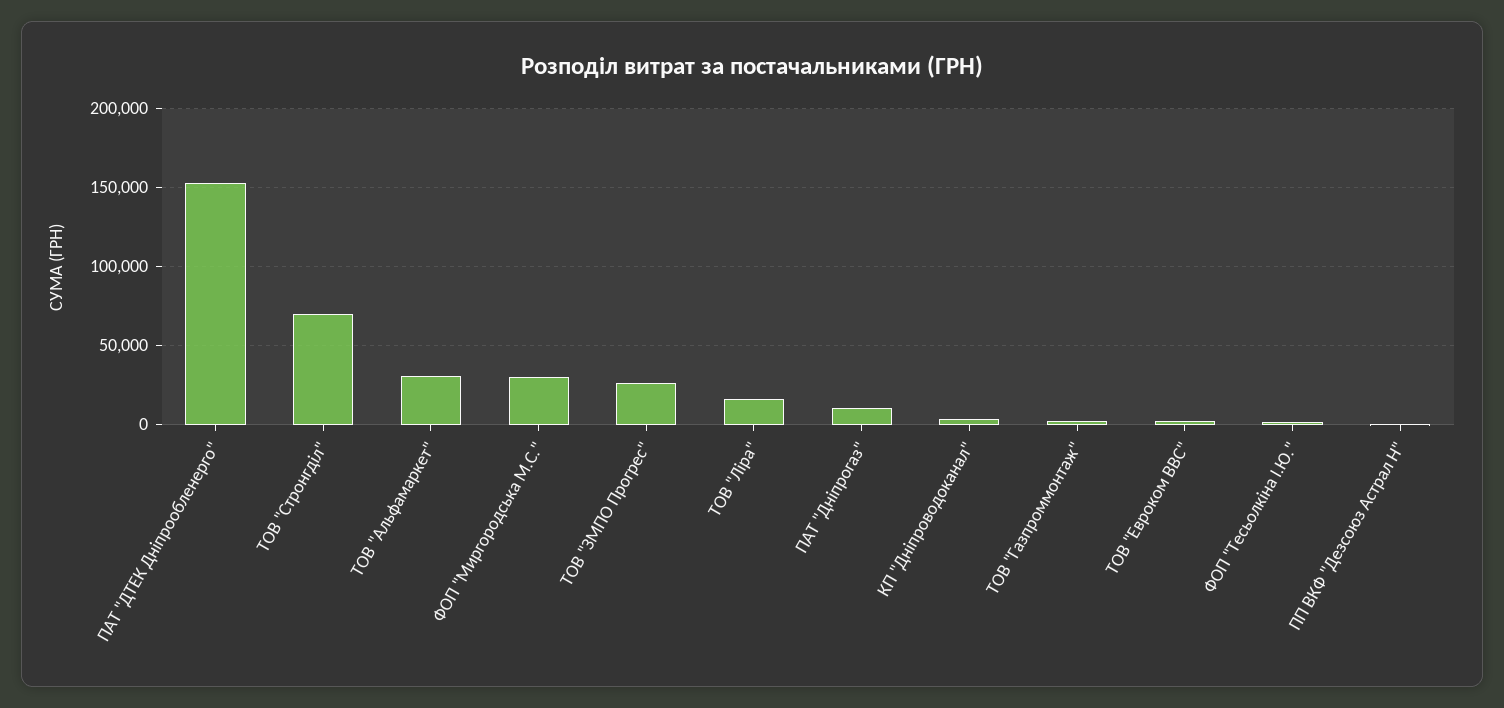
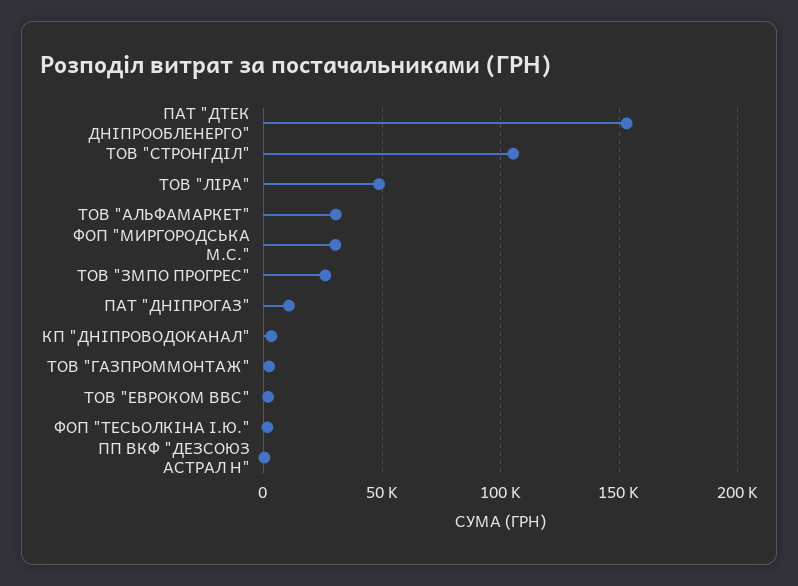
ТОВ "Стронгділ": 70000 -> 105000
ТОВ "Ліра": 15000 -> 50000

